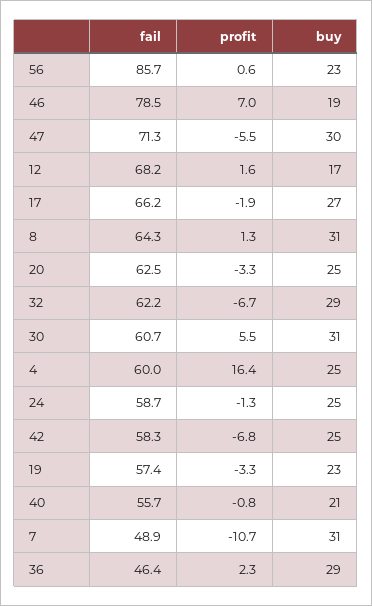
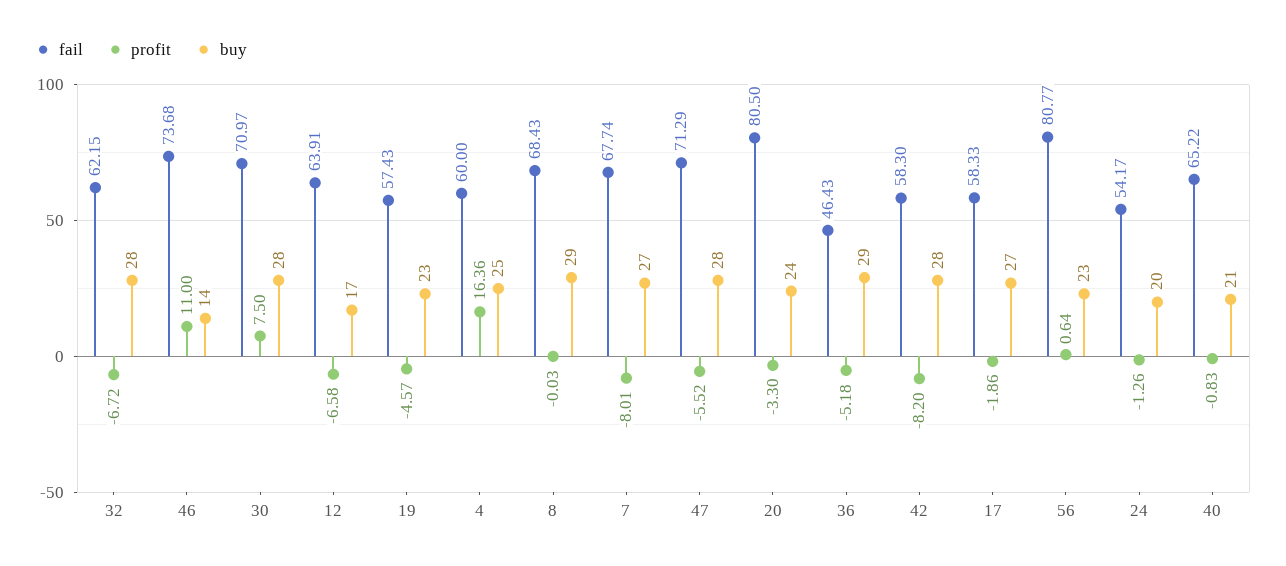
fail, 56: 85.7 -> 80.77
fail, 46: 78.5 -> 73.68
profit, 46: 7 -> 11
buy, 46: 19 -> 14
buy, 47: 30 -> 28
fail, 12: 68.2 -> 63.91
profit, 12: 1.6 -> -6.58
fail, 17: 66.2 -> 58.33
fail, 8: 64.3 -> 68.43
profit, 8: 1.3 -> -0.03
buy, 8: 31 -> 29
fail, 20: 62.5 -> 80.5
buy, 20: 25 -> 24
buy, 32: 29 -> 28
fail, 30: 60.7 -> 70.97
profit, 30: 5.5 -> 7.5
buy, 30: 31 -> 28
fail, 24: 58.7 -> 54.17
buy, 24: 25 -> 20
profit, 42: -6.8 -> -8.2
buy, 42: 25 -> 28
profit, 19: -3.3 -> -4.57
fail, 40: 55.7 -> 65.22
fail, 7: 48.9 -> 67.74
profit, 7: -10.7 -> -8.01
buy, 7: 31 -> 27
profit, 36: 2.3 -> -5.18

